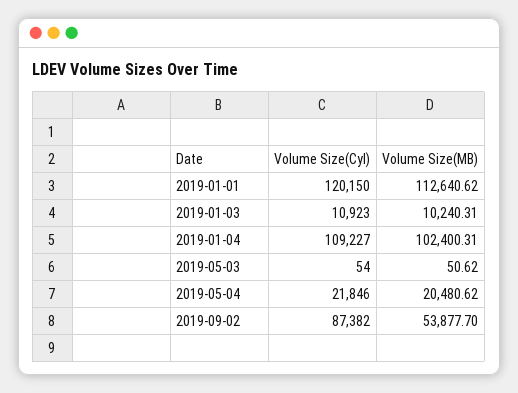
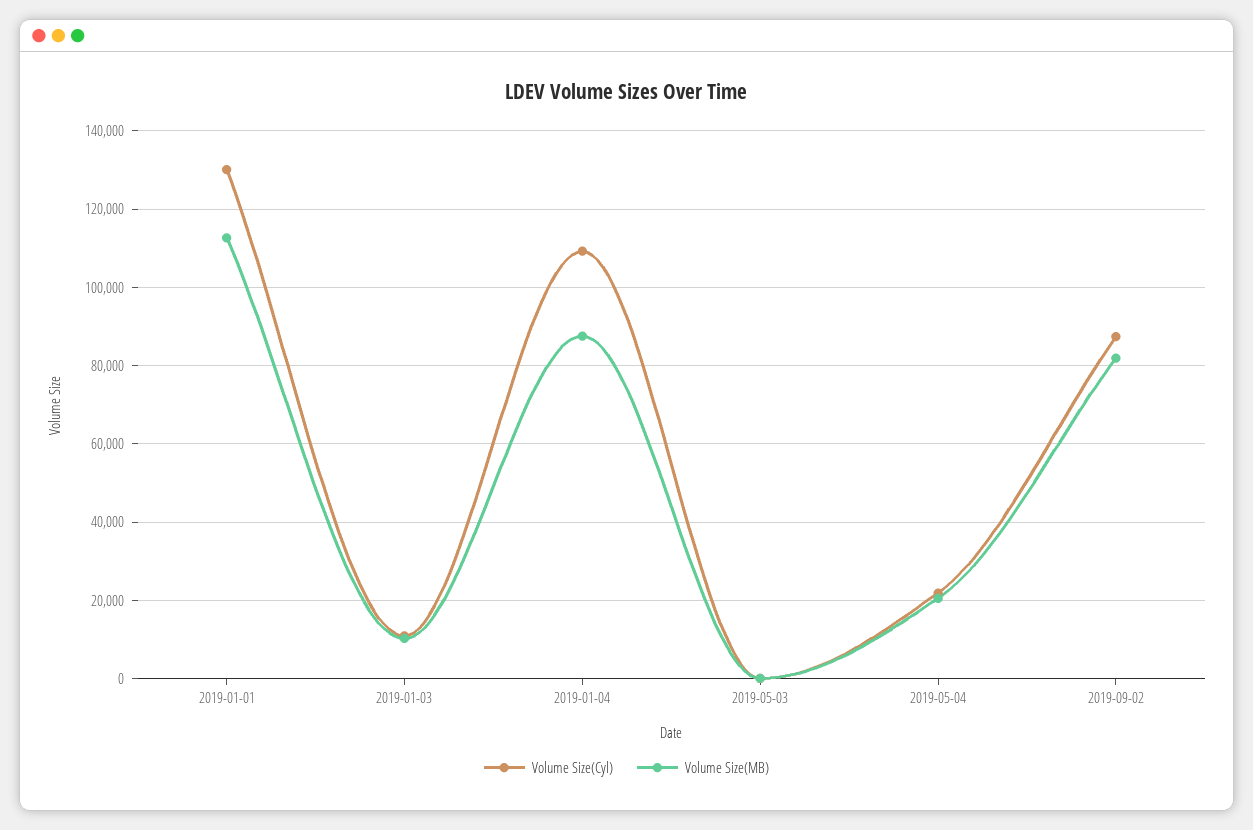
Volume Size(Cyl), 2019-01-01: 120150 -> 130000
Volume Size(MB), 2019-01-04: 102400.31 -> 88000
Volume Size(MB), 2019-09-02: 53877.7 -> 82000

